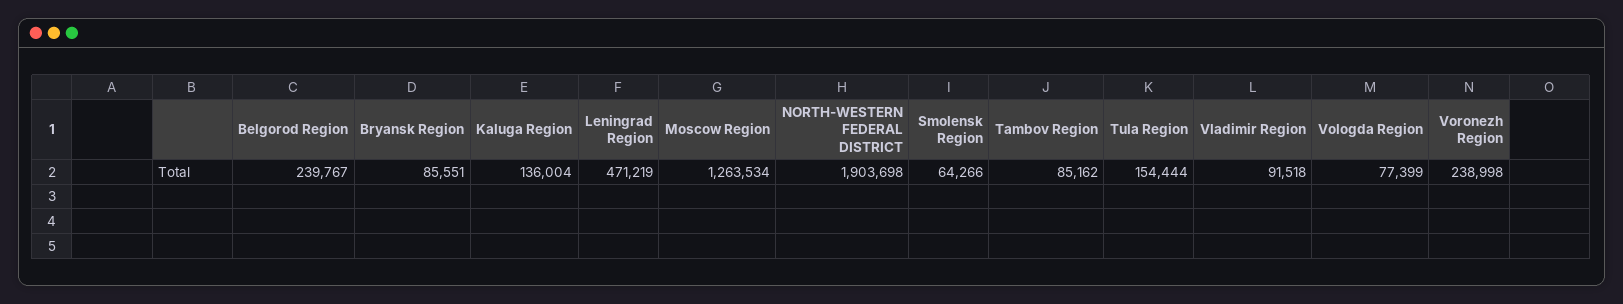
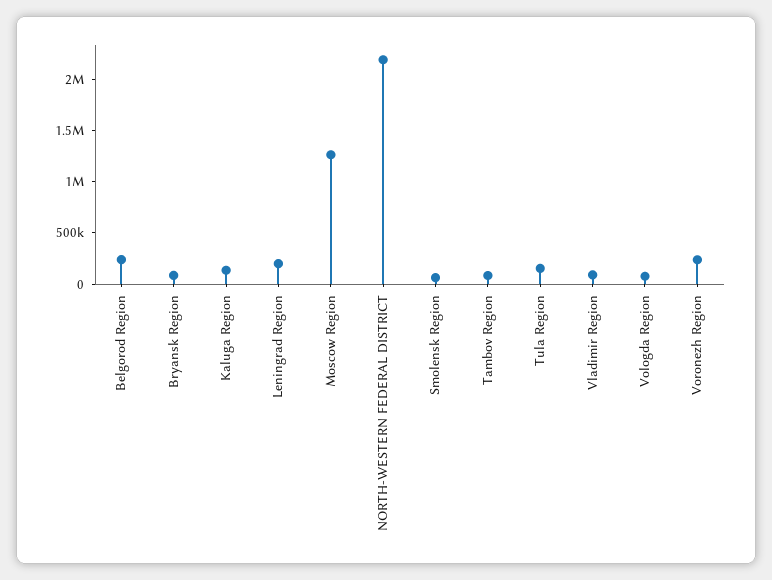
Leningrad Region: 471219 -> 200000
NORTH-WESTERN FEDERAL DISTRICT: 1903698 -> 2200000

